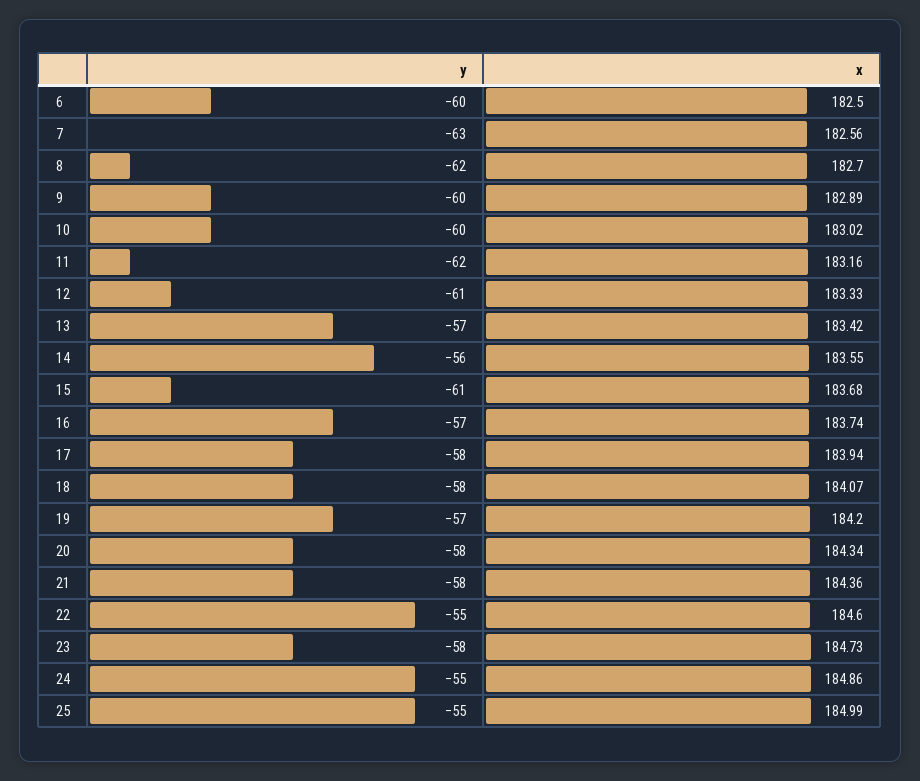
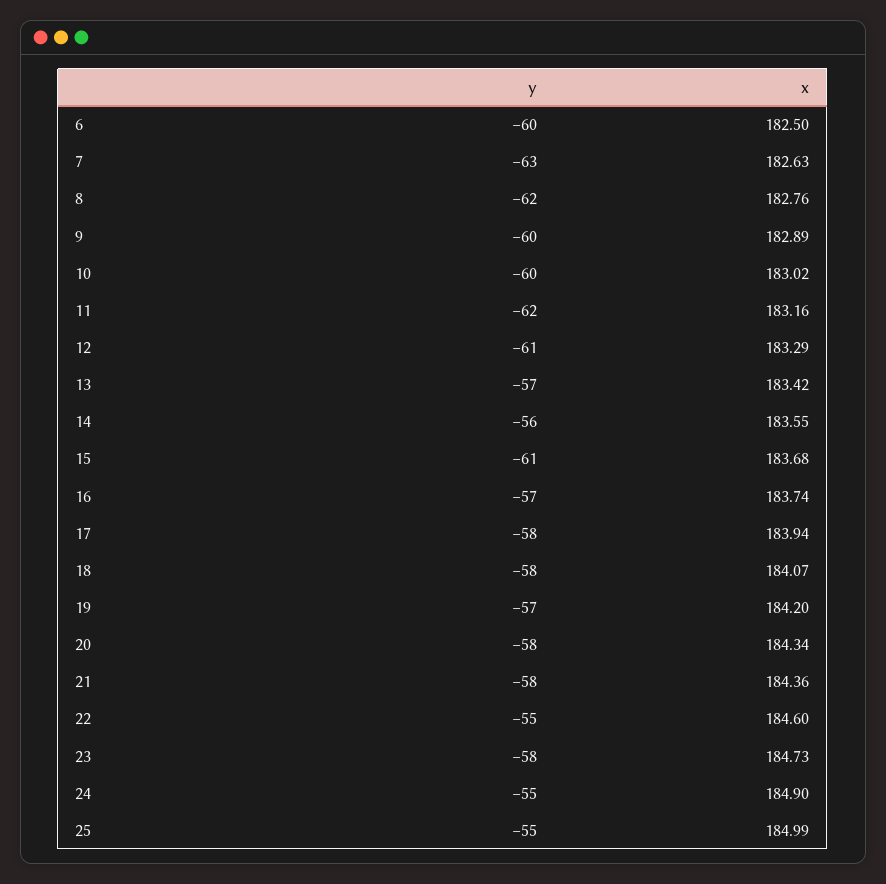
x, 7: 182.56 -> 182.63
x, 8: 182.7 -> 182.76
x, 12: 183.33 -> 183.29
x, 24: 184.86 -> 184.9

